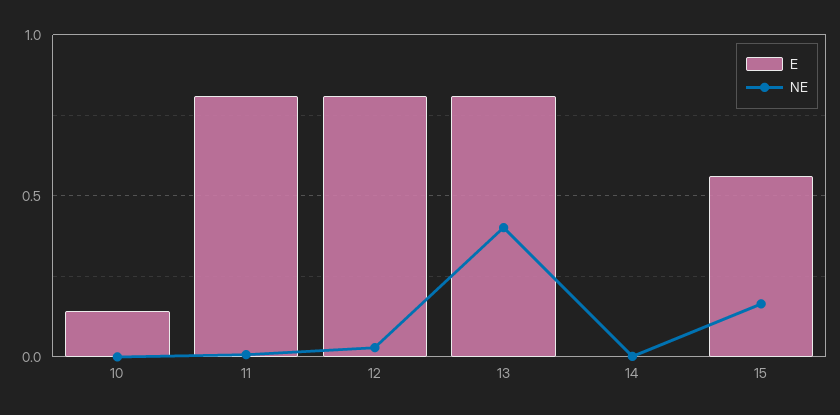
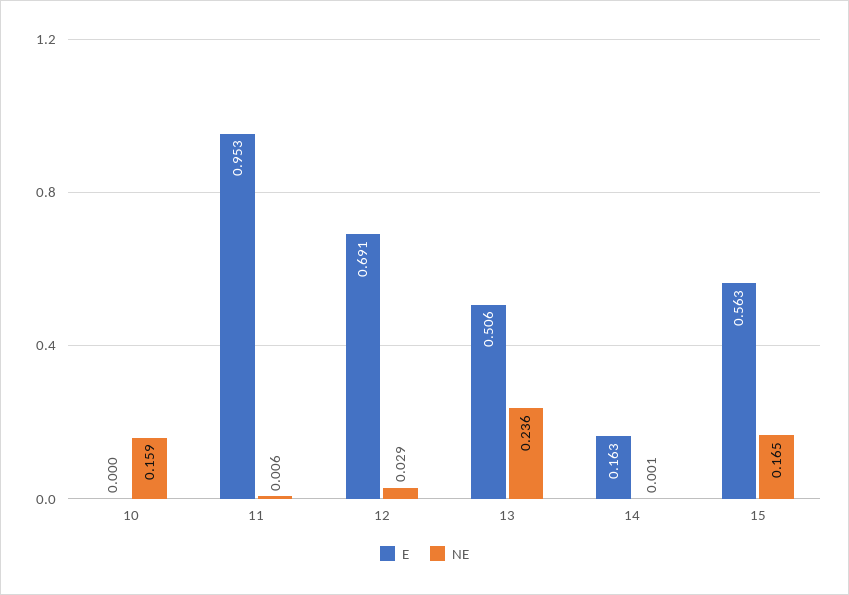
E, 10: 0.15 -> 0
NE, 10: 0 -> 0.159
E, 11: 0.8 -> 0.953
E, 12: 0.8 -> 0.691
E, 13: 0.8 -> 0.506
NE, 13: 0.4 -> 0.236
E, 14: 0 -> 0.163

